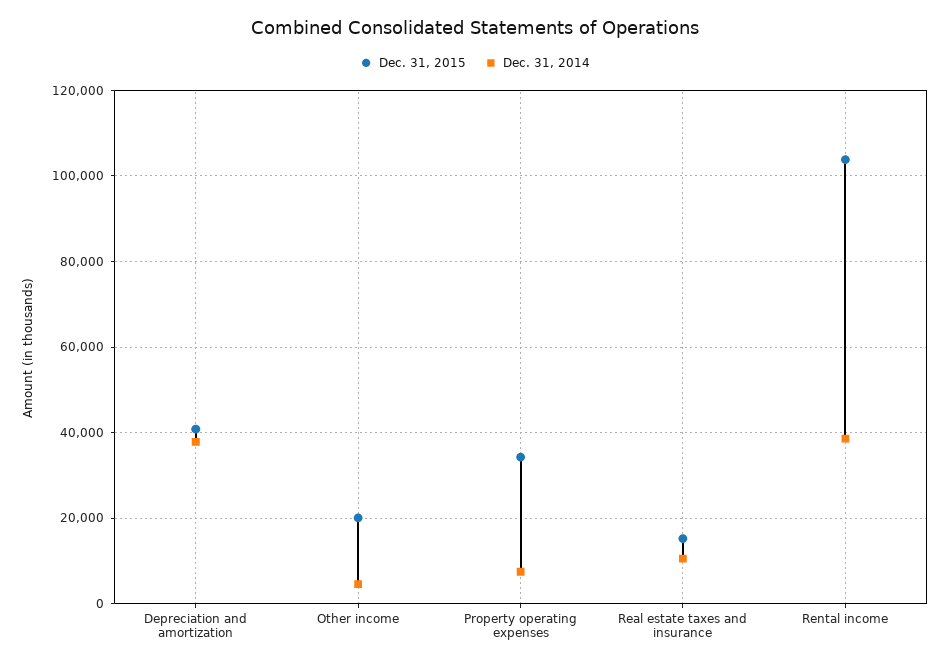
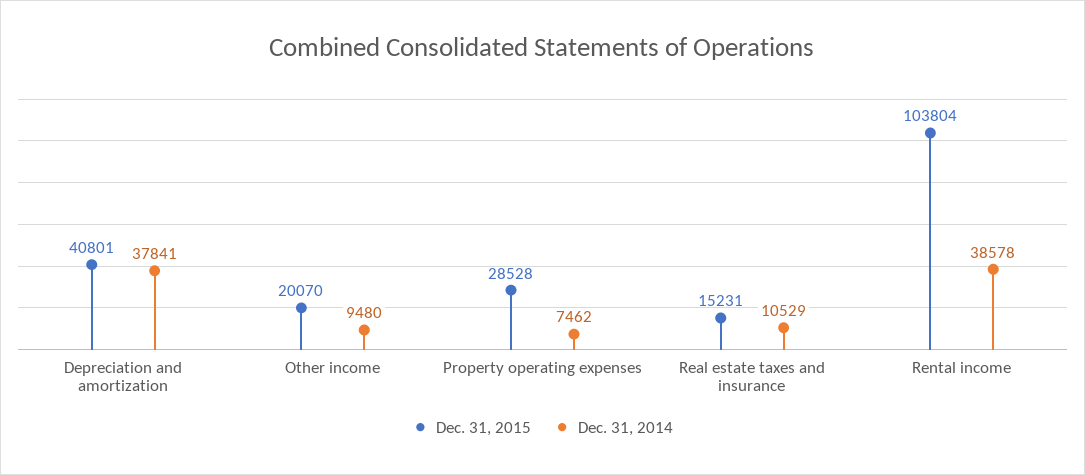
Dec. 31, 2014, Other income: 4000 -> 9480
Dec. 31, 2015, Property operating expenses: 34000 -> 28528

